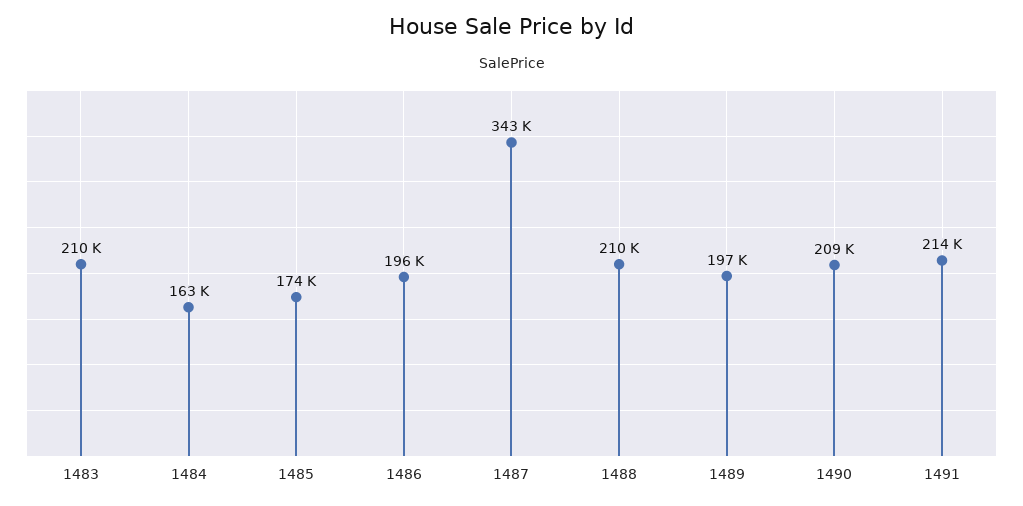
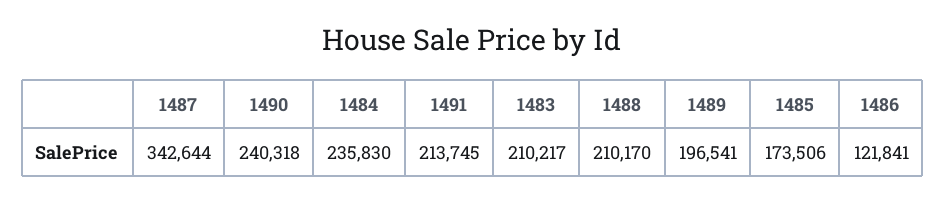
1484: 163000 -> 235830
1486: 196000 -> 121841
1490: 209000 -> 240318

